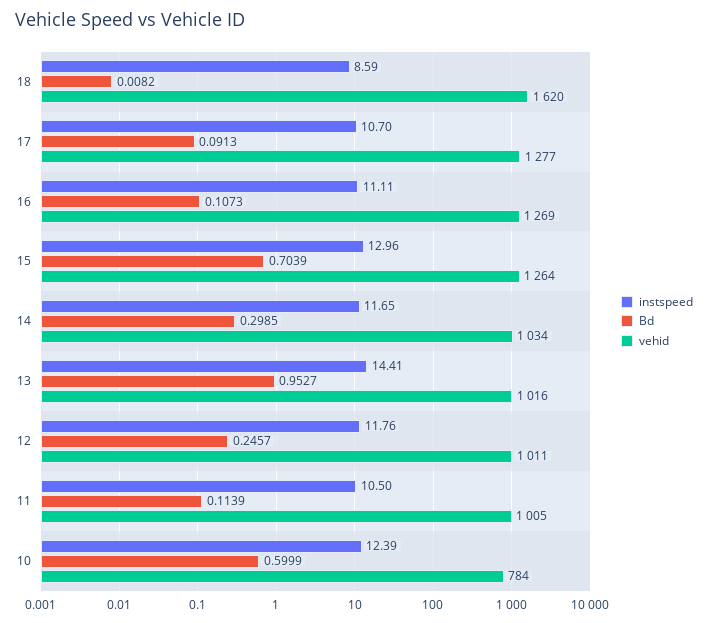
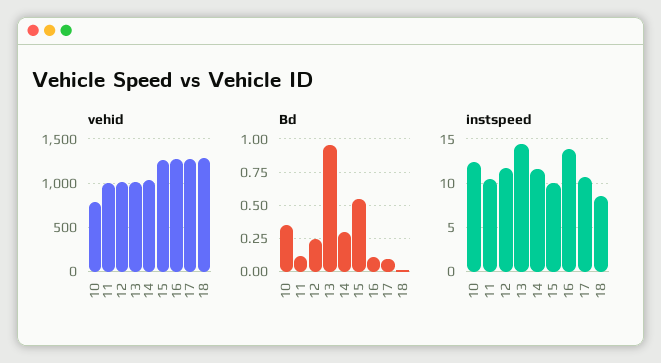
vehid, 18: 1620 -> 1300
instspeed, 16: 11.11 -> 14
instspeed, 15: 12.96 -> 10
Bd, 15: 0.7039 -> 0.55
Bd, 10: 0.5999 -> 0.35

